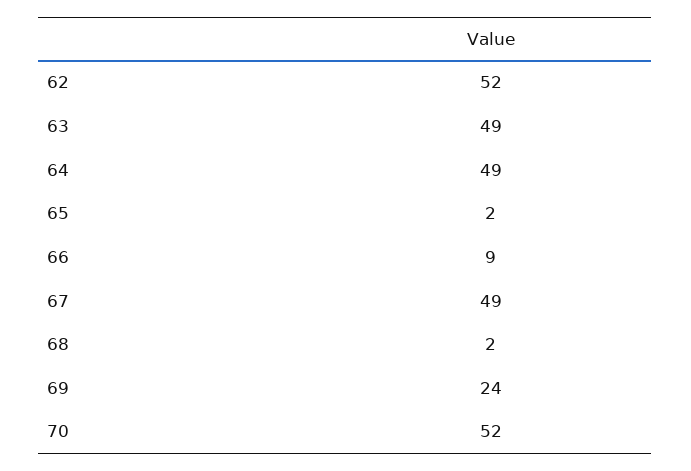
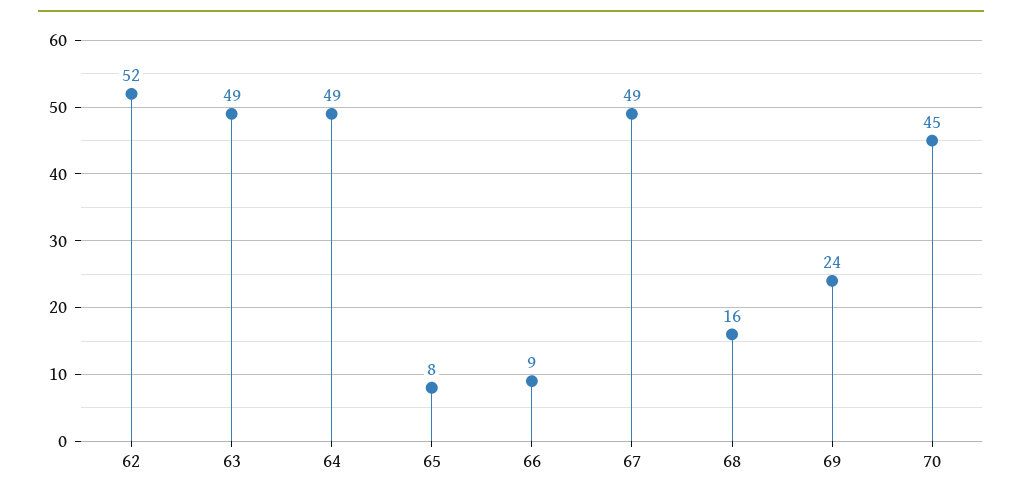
65: 2 -> 8
68: 2 -> 16
70: 52 -> 45

